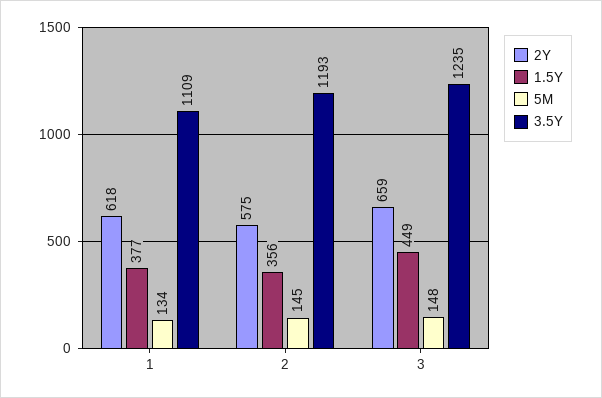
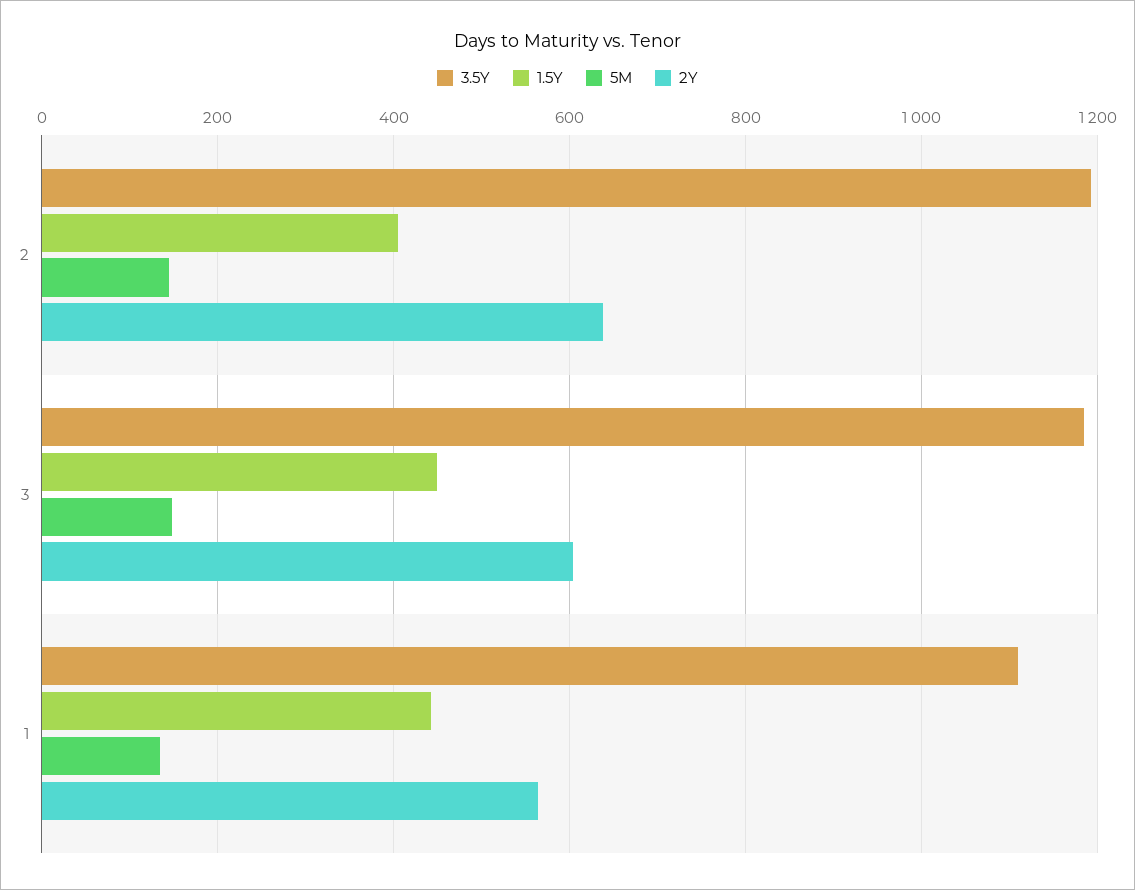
2Y, 1: 618 -> 560
1.5Y, 1: 377 -> 440
2Y, 2: 575 -> 640
1.5Y, 2: 356 -> 400
2Y, 3: 659 -> 600
3.5Y, 3: 1235 -> 1180

